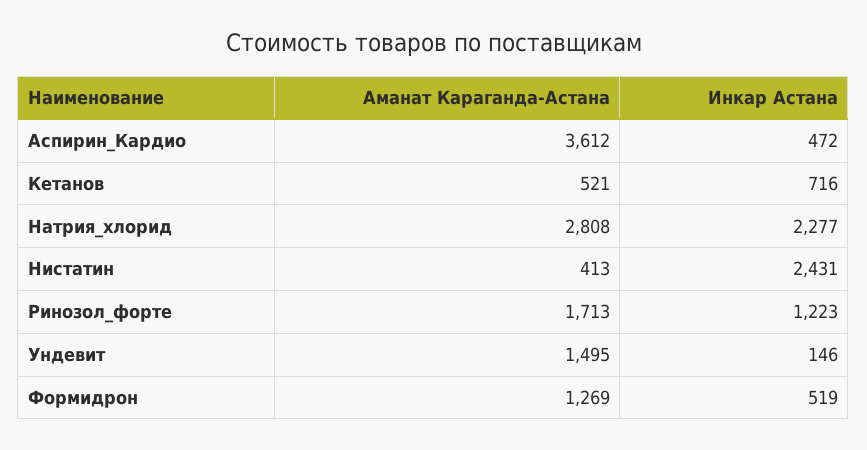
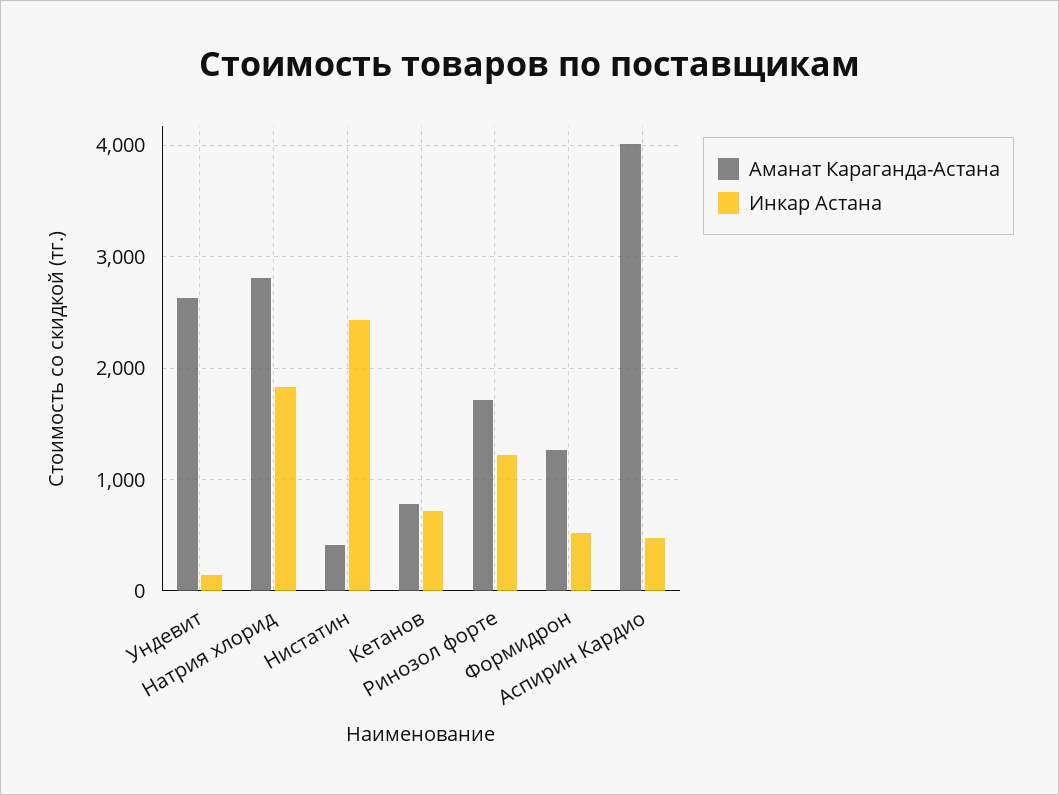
Аманат Караганда-Астана, Аспирин_Кардио: 3612 -> 4000
Аманат Караганда-Астана, Кетанов: 521 -> 800
Инкар Астана, Натрия_хлорид: 2277 -> 1800
Аманат Караганда-Астана, Ундевит: 1495 -> 2600

